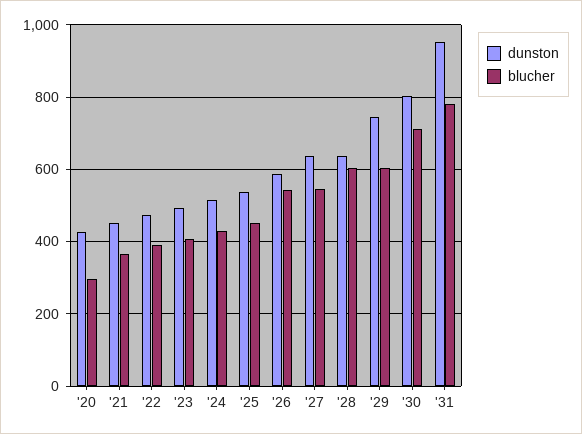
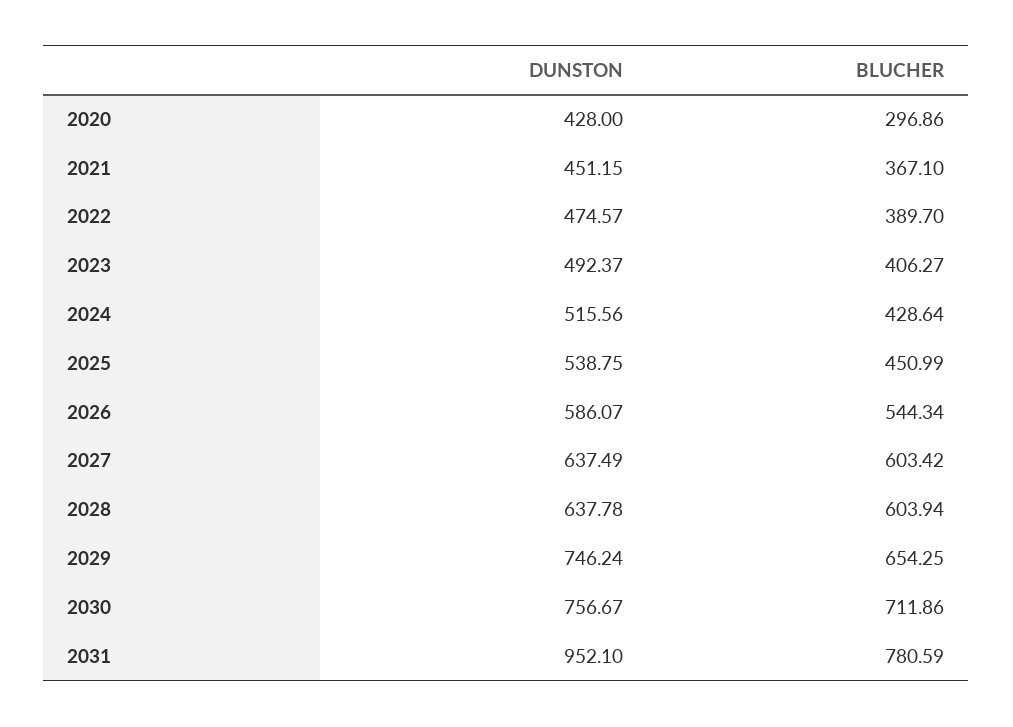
blucher, '27: 540 -> 603.42
blucher, '29: 600 -> 654.25
dunston, '30: 800 -> 756.67

